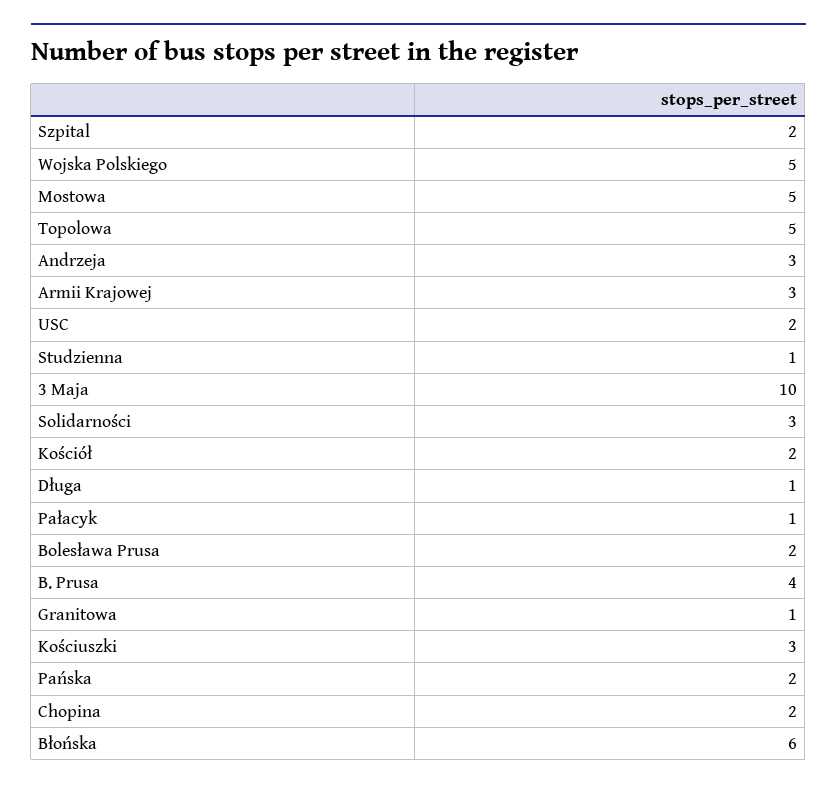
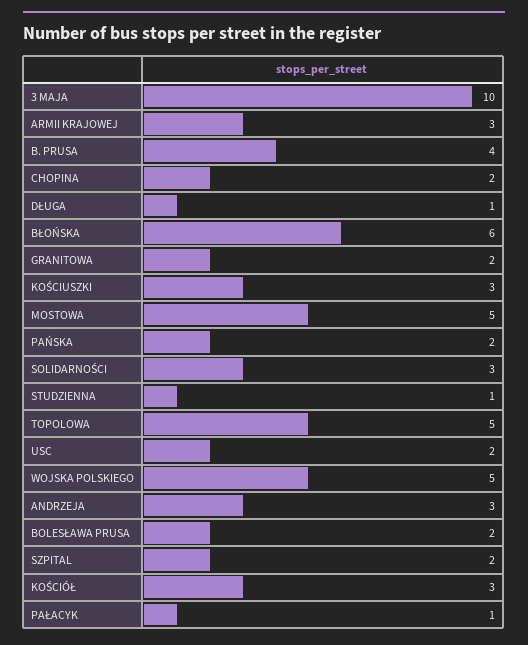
Kościół: 2 -> 3
Granitowa: 1 -> 2

